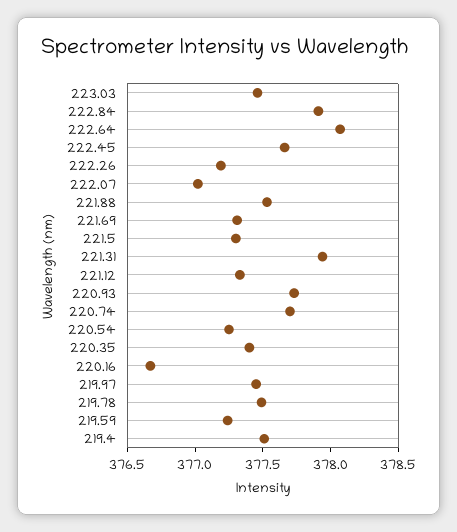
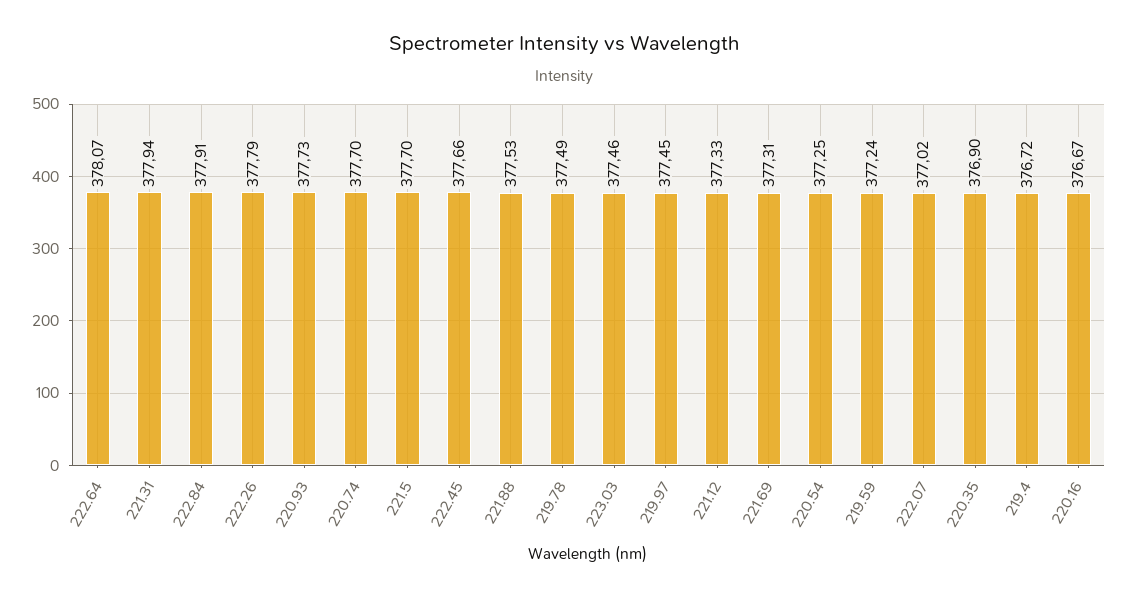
222.26: 377.2 -> 377.79
221.5: 377.3 -> 377.7
220.35: 377.4 -> 376.9
219.4: 377.5 -> 376.72

